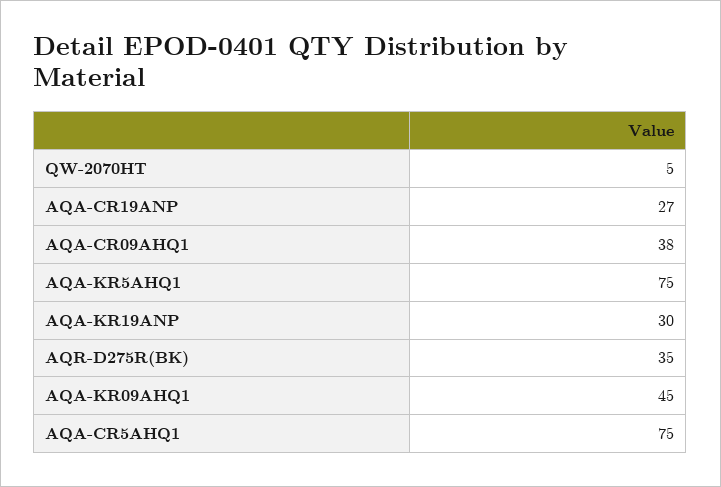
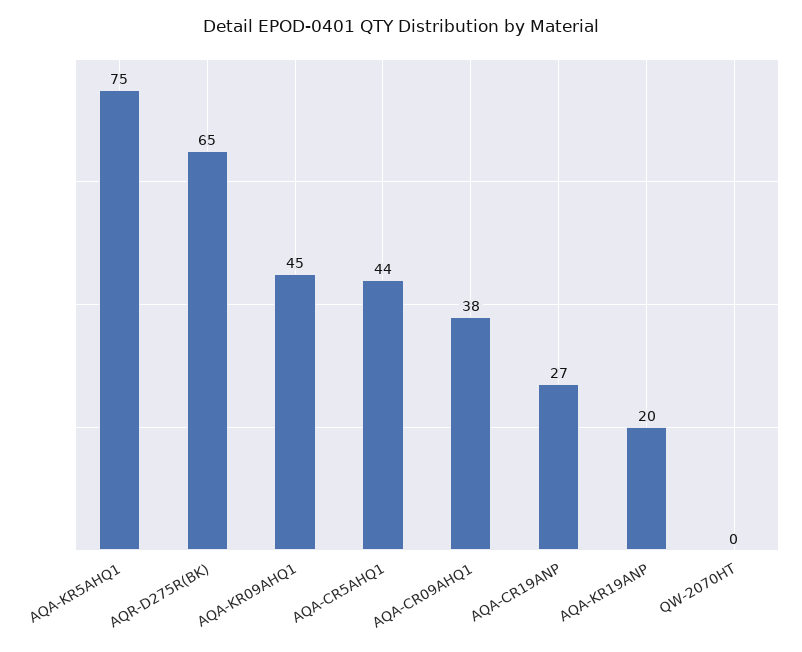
QW-2070HT: 5 -> 0
AQA-KR19ANP: 30 -> 20
AQR-D275R(BK): 35 -> 65
AQA-CR5AHQ1: 75 -> 44

